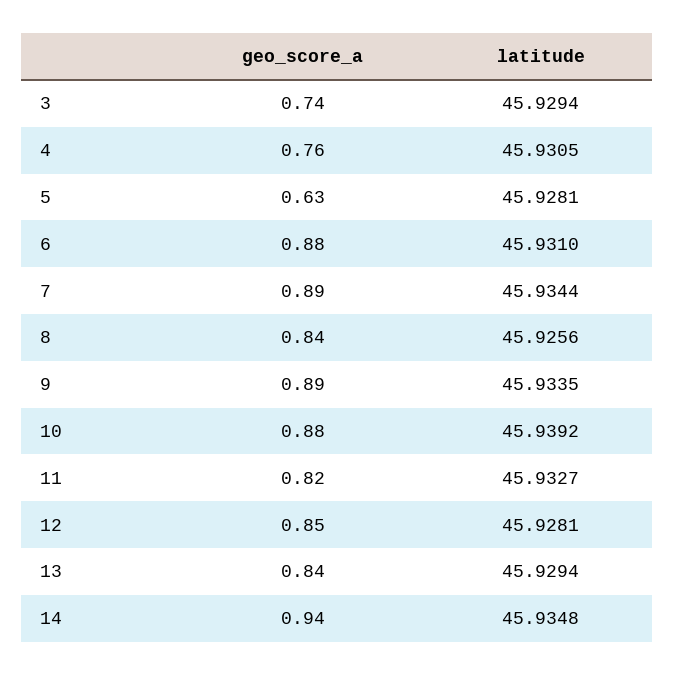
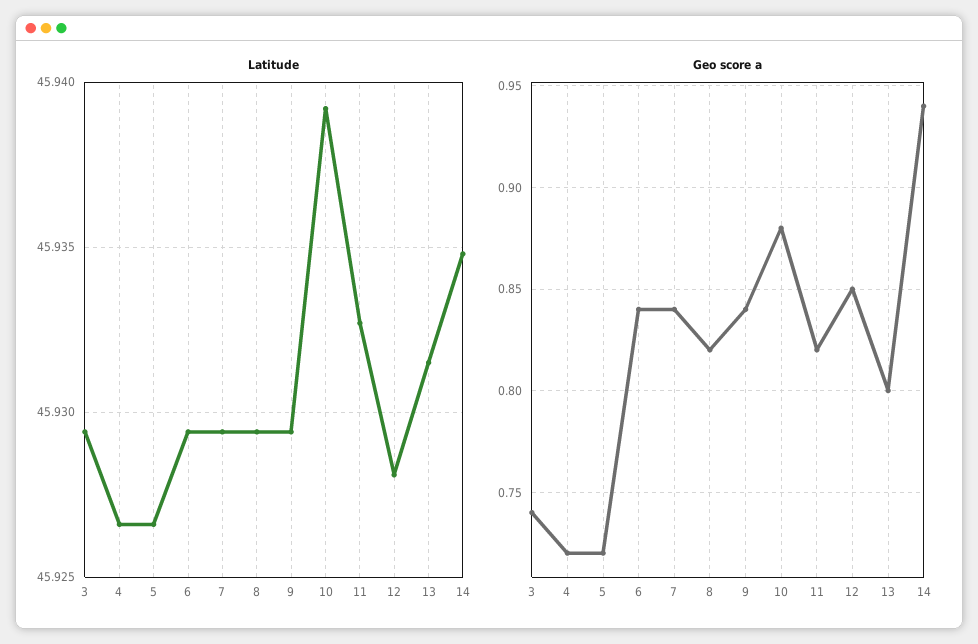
geo_score_a, 4: 0.76 -> 0.72
latitude, 4: 45.9305 -> 45.9265
geo_score_a, 5: 0.63 -> 0.72
latitude, 5: 45.9281 -> 45.9265
geo_score_a, 6: 0.88 -> 0.84
latitude, 6: 45.931 -> 45.9295
geo_score_a, 7: 0.89 -> 0.84
latitude, 7: 45.9344 -> 45.9295
geo_score_a, 8: 0.84 -> 0.82
latitude, 8: 45.9256 -> 45.9295
geo_score_a, 9: 0.89 -> 0.84
latitude, 9: 45.9335 -> 45.9295
geo_score_a, 13: 0.84 -> 0.8
latitude, 13: 45.9294 -> 45.9315

